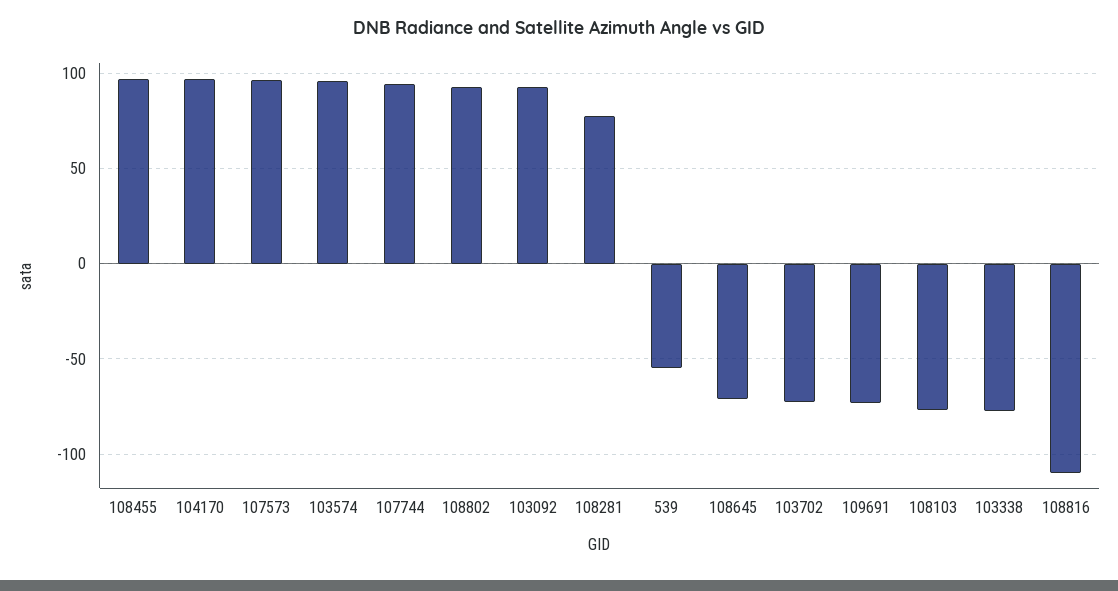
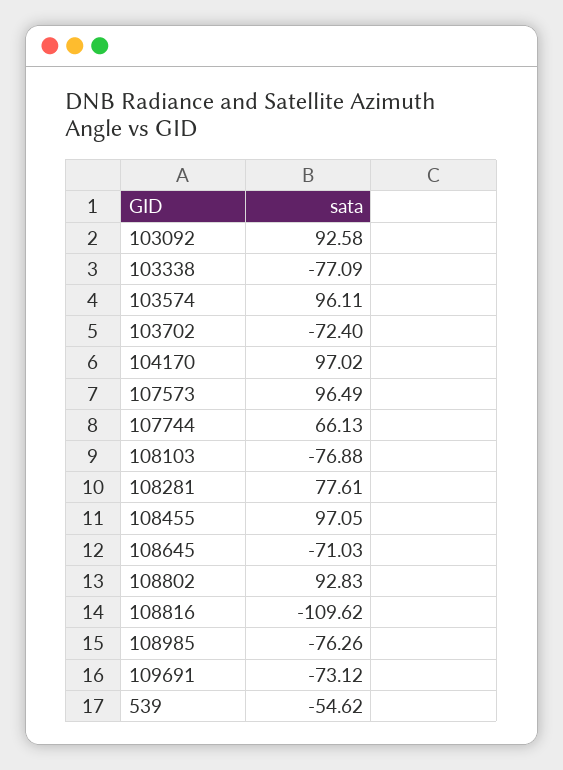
107744: 95 -> 66.13
108985: none -> -76.26

